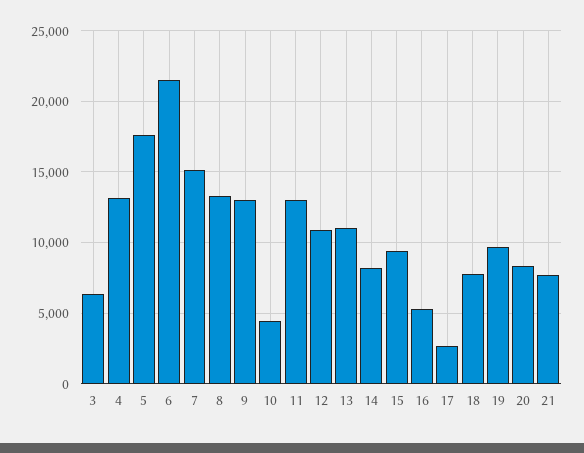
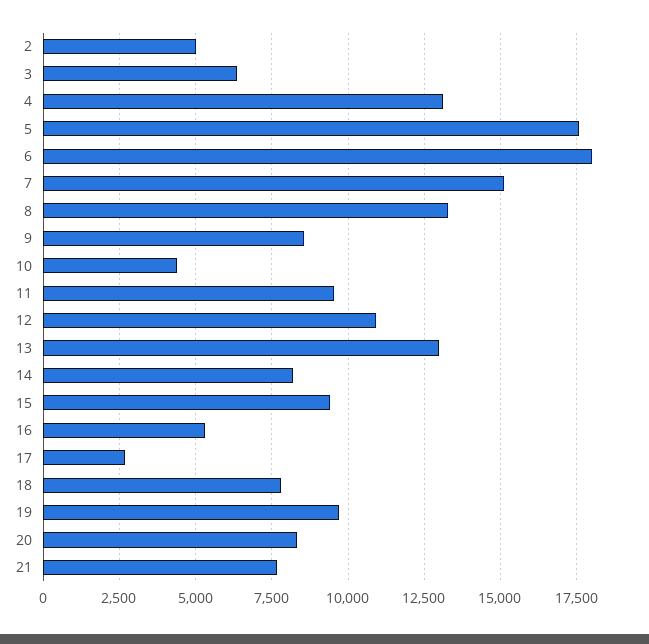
6: 21500 -> 18000
9: 13000 -> 8500
11: 13000 -> 9500
13: 11000 -> 13000
2: none -> 5000

